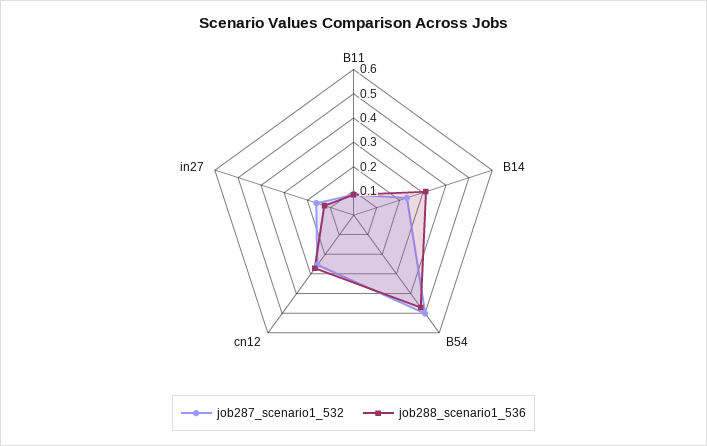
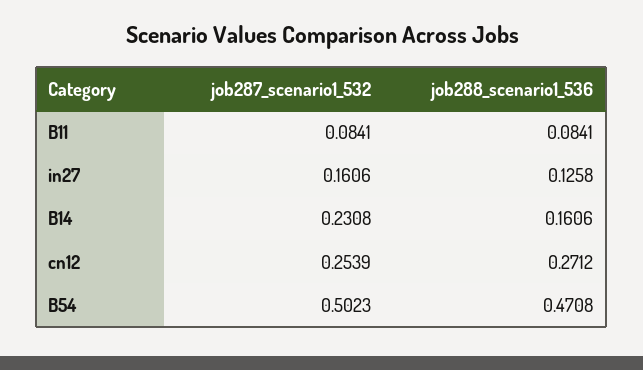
job288_scenario1_536, B14: 0.3 -> 0.1606

